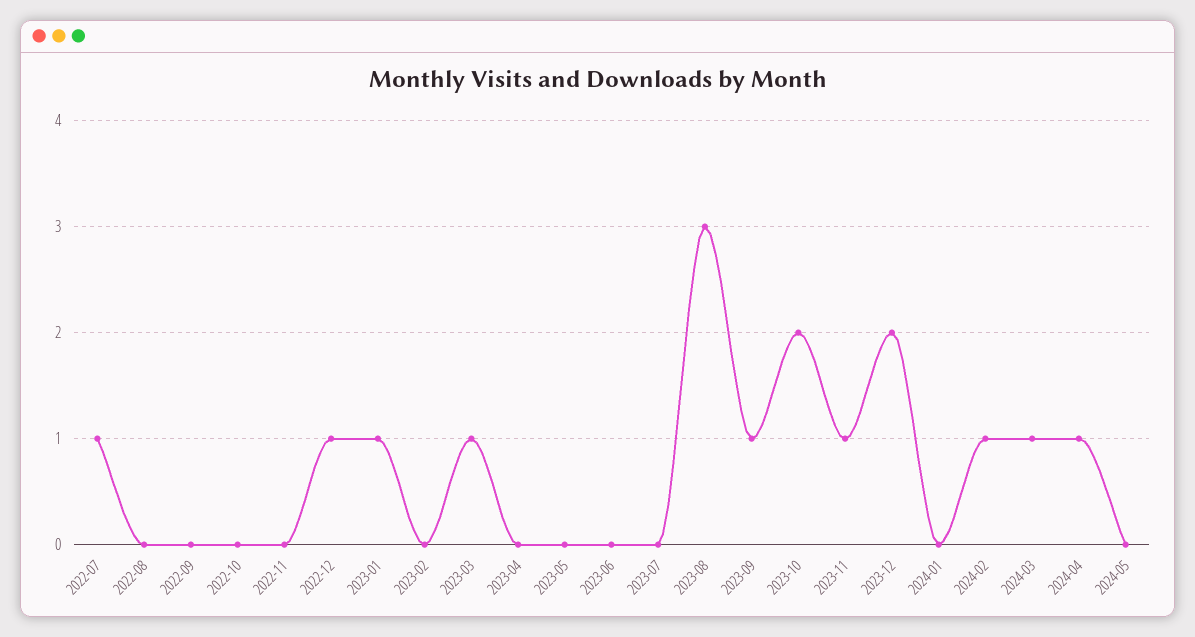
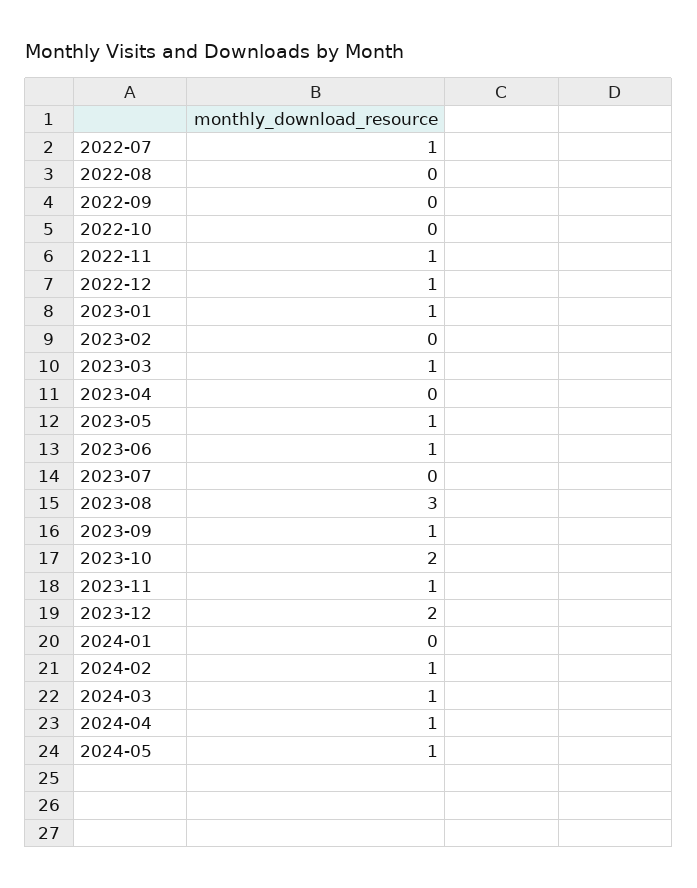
2022-11: 0 -> 1
2023-05: 0 -> 1
2023-06: 0 -> 1
2024-05: 0 -> 1

